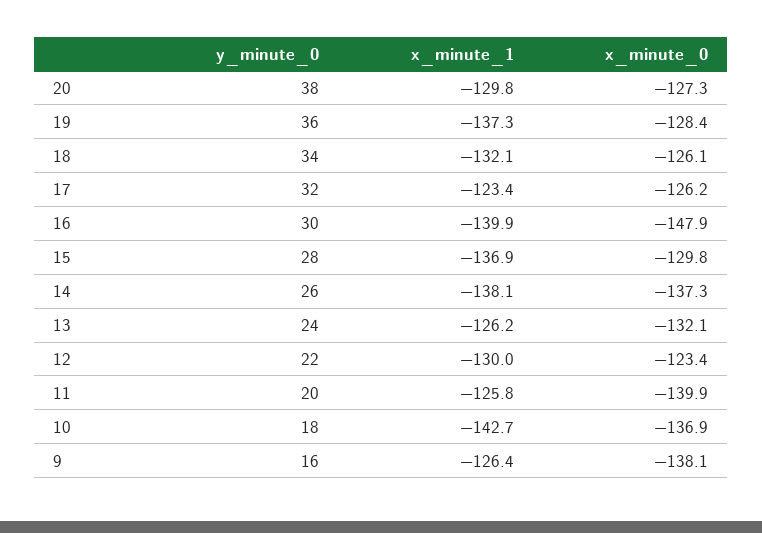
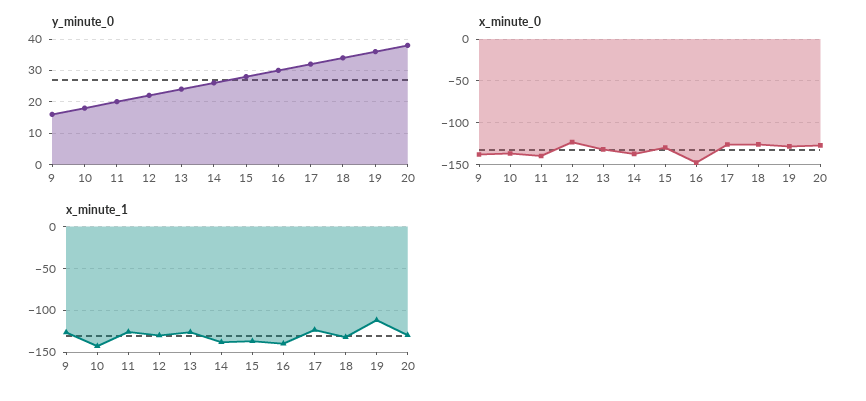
x_minute_1, 19: -137.3 -> -110

